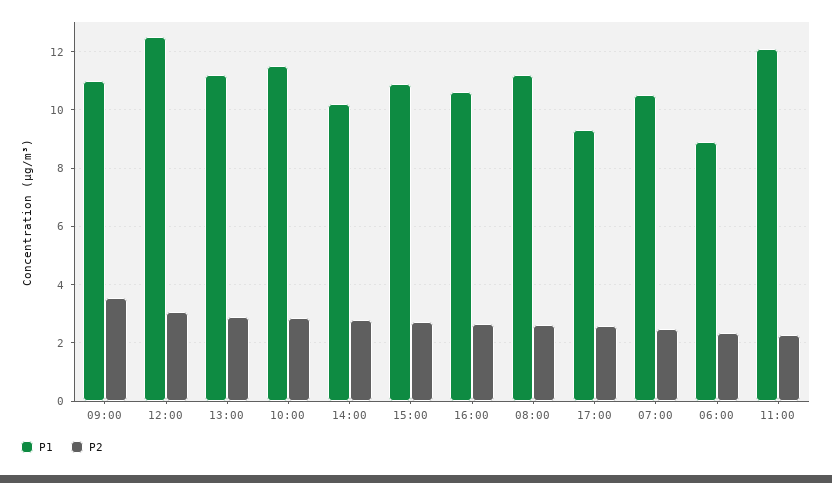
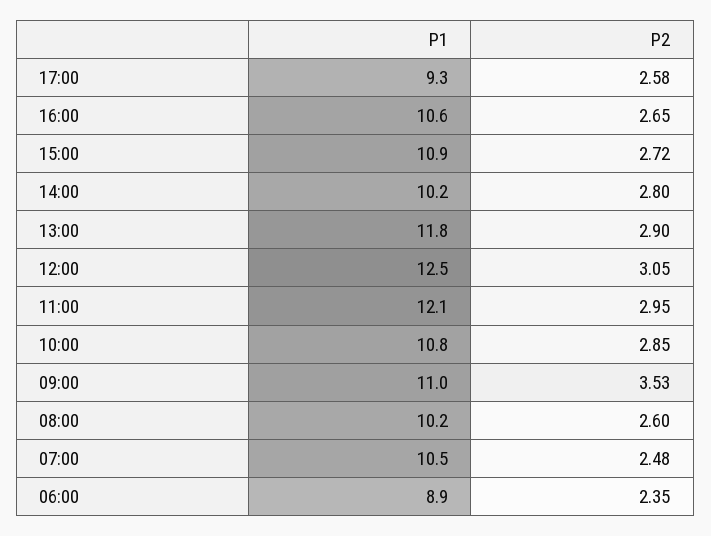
P1, 13:00: 11.25 -> 11.8
P1, 10:00: 11.5 -> 10.8
P1, 08:00: 11.25 -> 10.2
P2, 11:00: 2.25 -> 2.95

